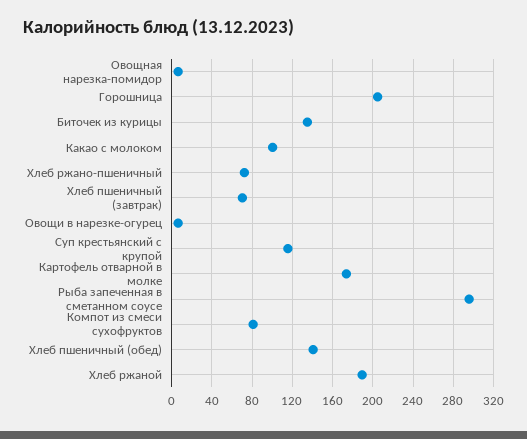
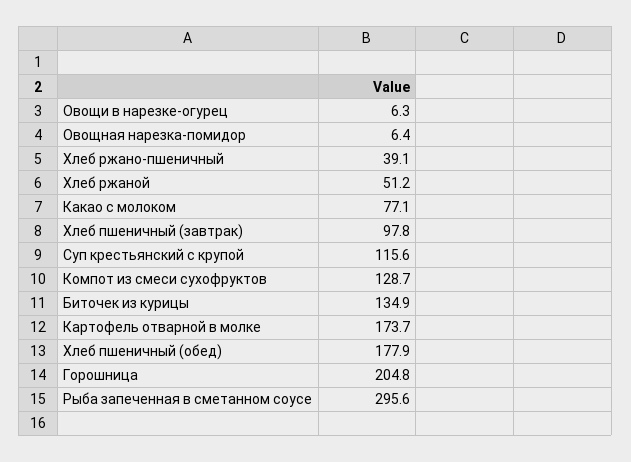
Какао с молоком: 100 -> 77.1
Хлеб ржано-пшеничный: 70 -> 39.1
Хлеб пшеничный (завтрак): 70 -> 97.8
Компот из смеси сухофруктов: 80 -> 128.7
Хлеб пшеничный (обед): 140 -> 177.9
Хлеб ржаной: 190 -> 51.2

